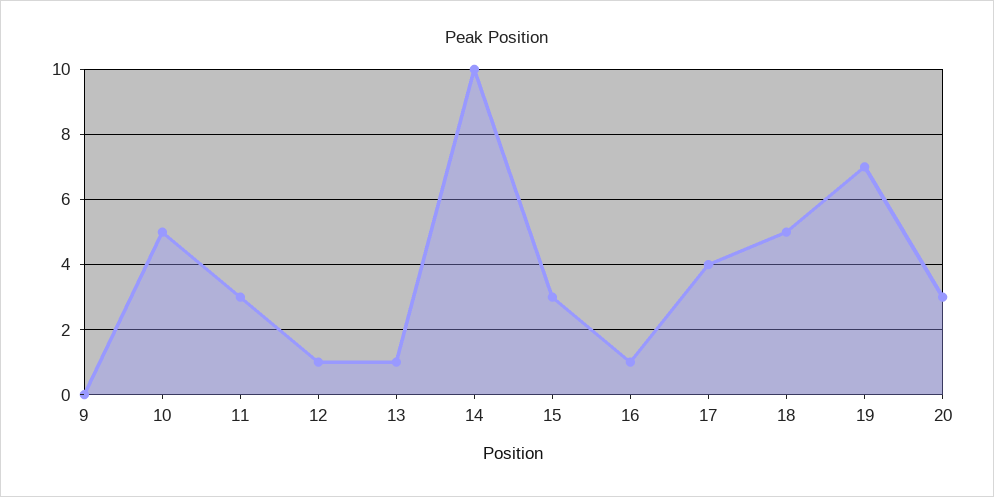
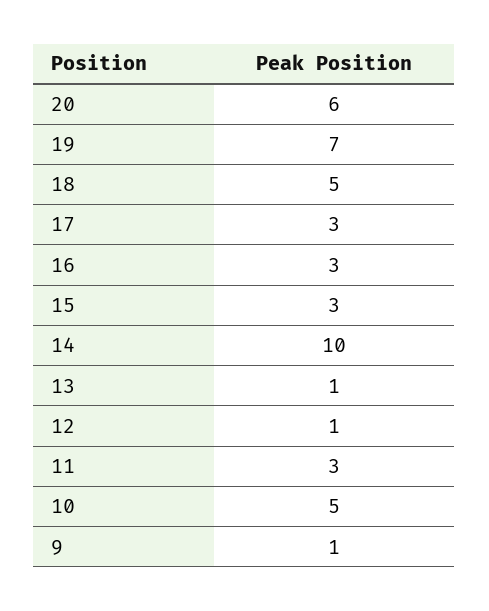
9: 0 -> 1
16: 1 -> 3
17: 4 -> 3
20: 3 -> 6

